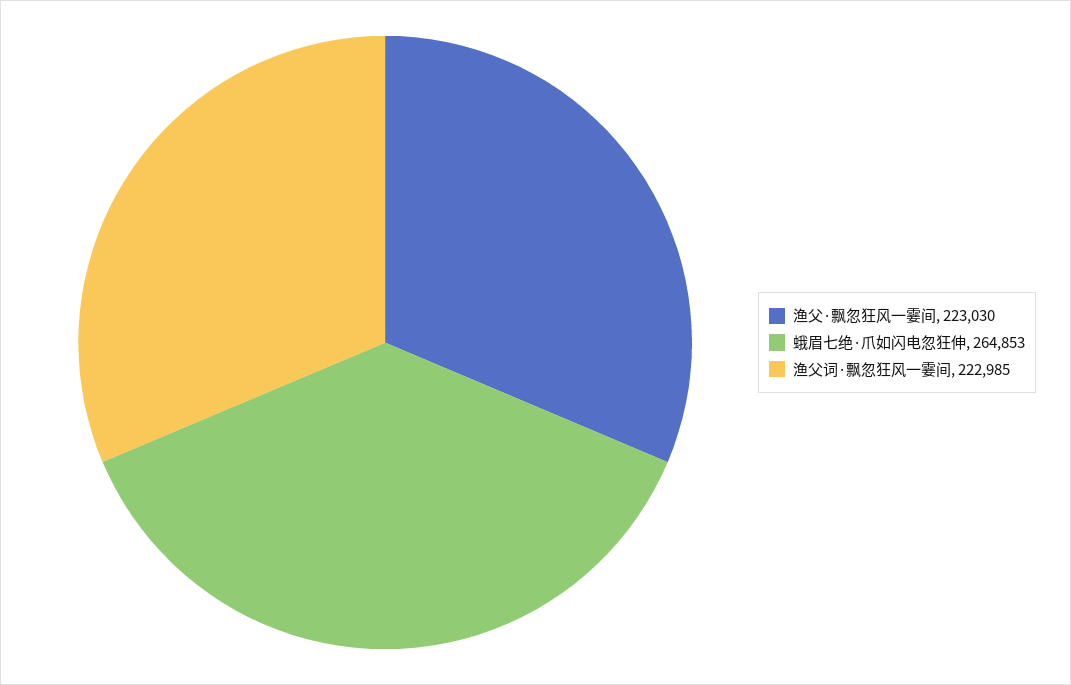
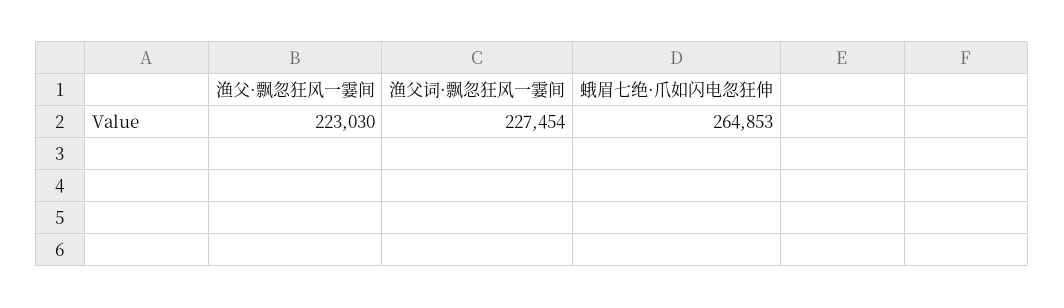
渔父词·飘忽狂风一霎间: 222985 -> 227454

